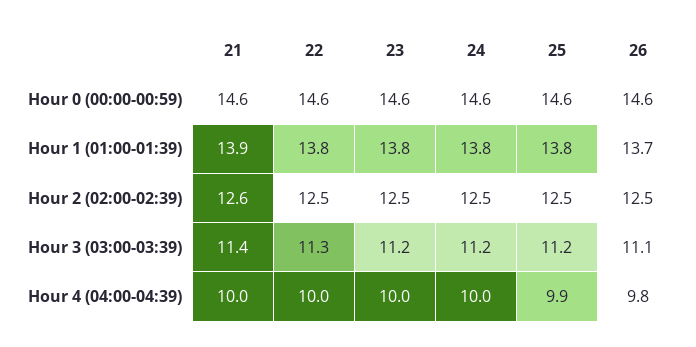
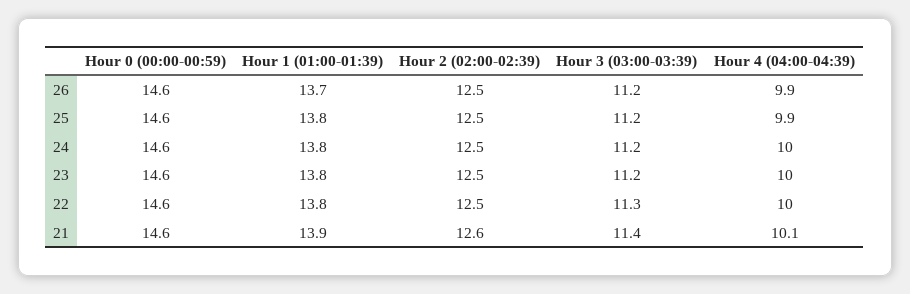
26, Hour 3 (03:00-03:39): 11.1 -> 11.2
21, Hour 4 (04:00-04:39): 10 -> 10.1
26, Hour 4 (04:00-04:39): 9.8 -> 9.9

